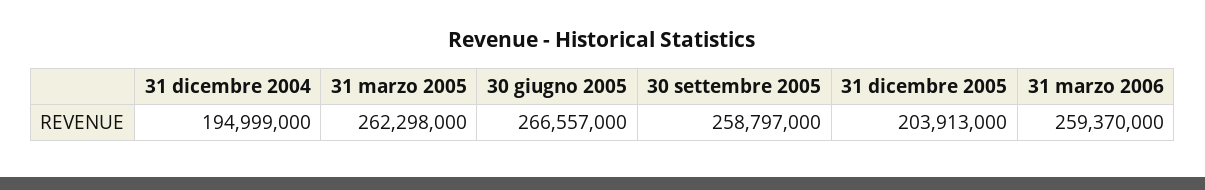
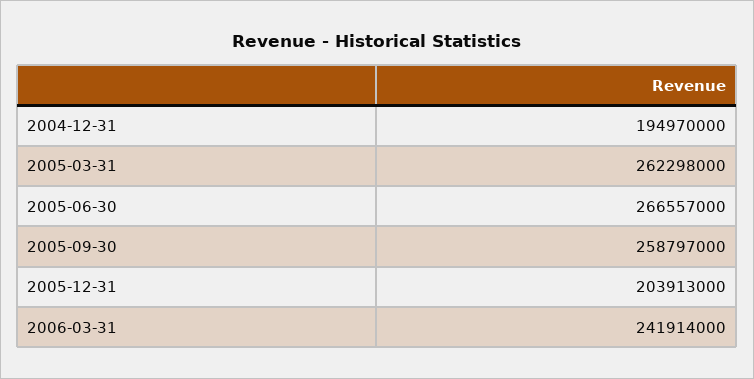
31 dicembre 2004: 194999000 -> 194970000
31 marzo 2006: 259370000 -> 241914000

